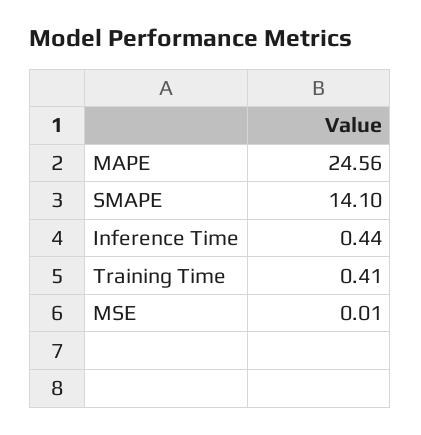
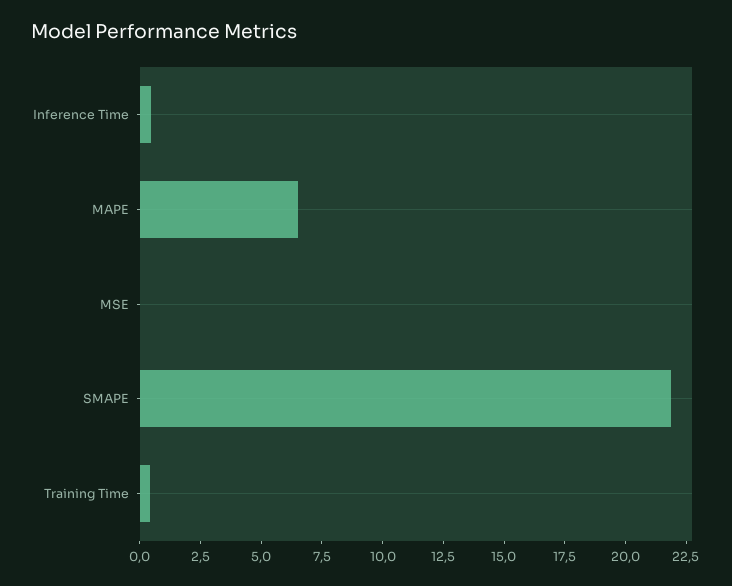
MAPE: 24.56 -> 6.5
SMAPE: 14.1 -> 22

